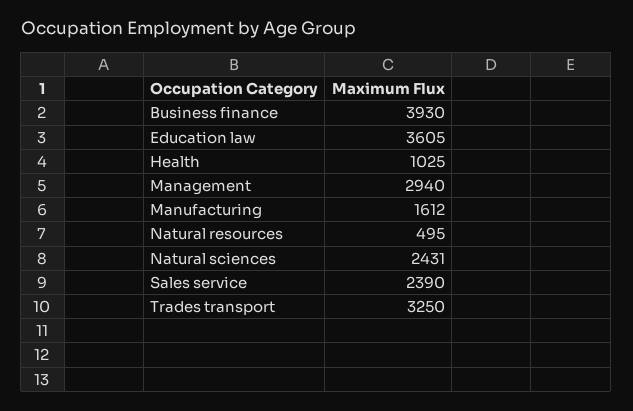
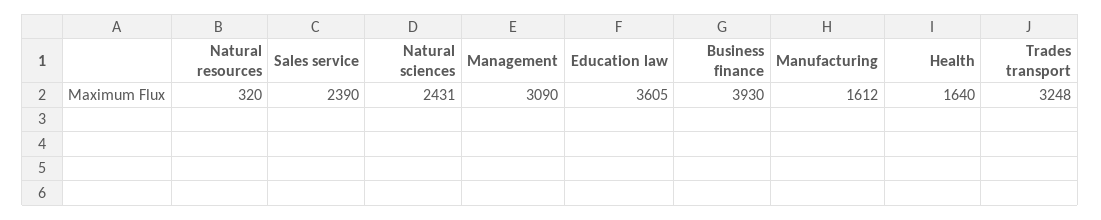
Health: 1025 -> 1640
Management: 2940 -> 3090
Natural resources: 495 -> 320
Trades transport: 3250 -> 3248

